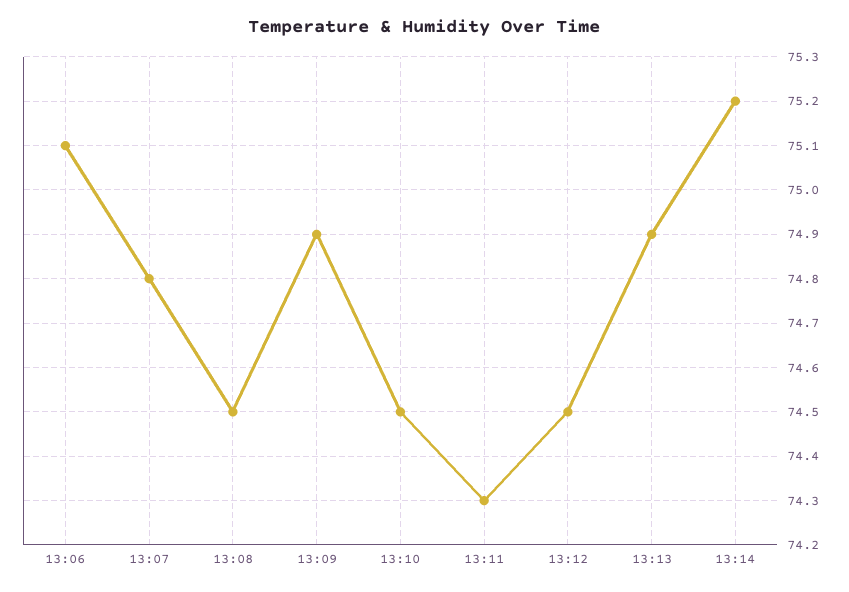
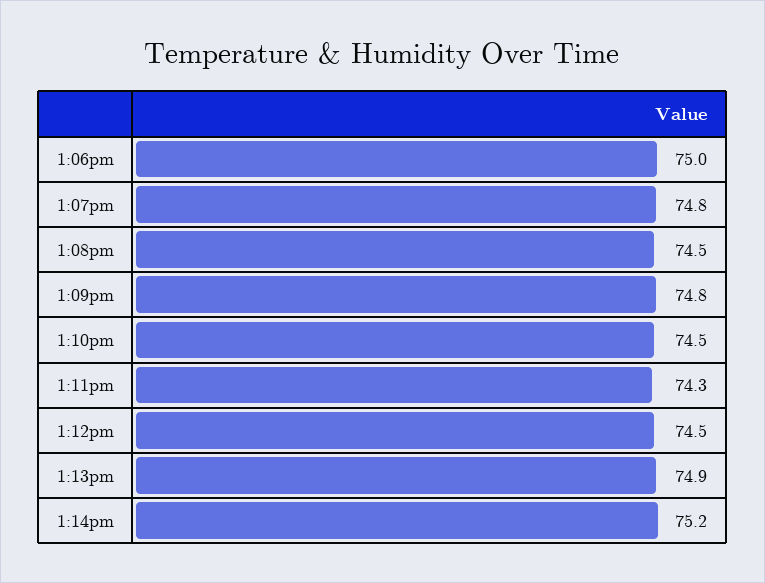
13:06: 75.1 -> 75
13:09: 74.9 -> 74.8

